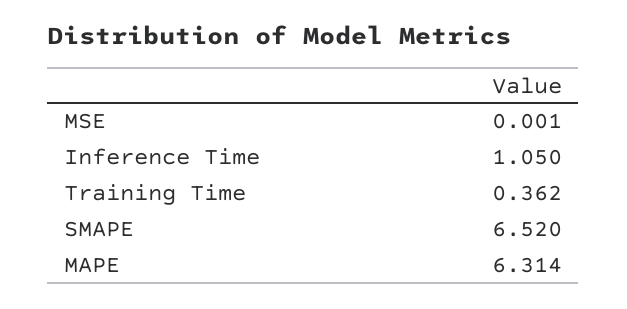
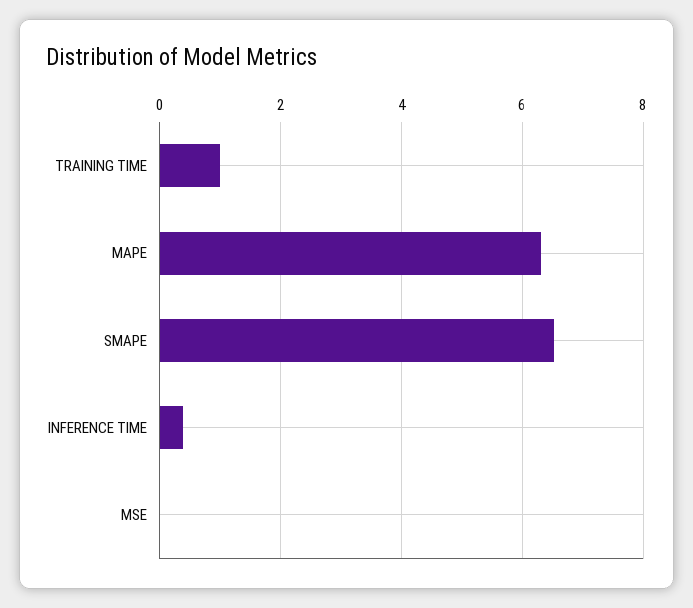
Inference Time: 1.05 -> 0.4
Training Time: 0.362 -> 1

